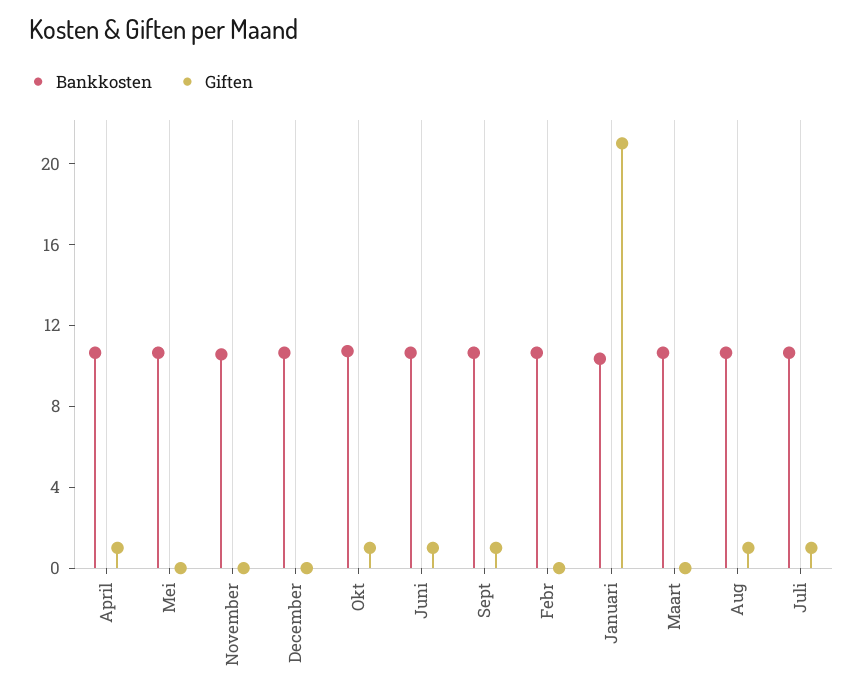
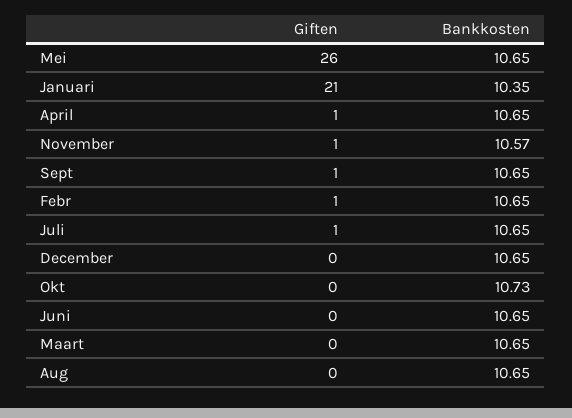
Giften, Mei: 0 -> 26
Giften, November: 0 -> 1
Giften, Okt: 1 -> 0
Giften, Juni: 1 -> 0
Giften, Febr: 0 -> 1
Giften, Aug: 1 -> 0

